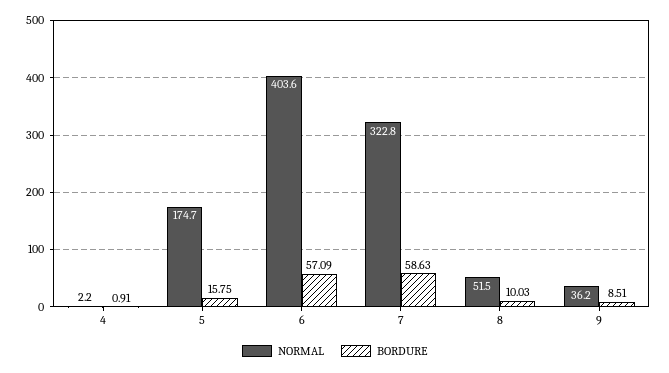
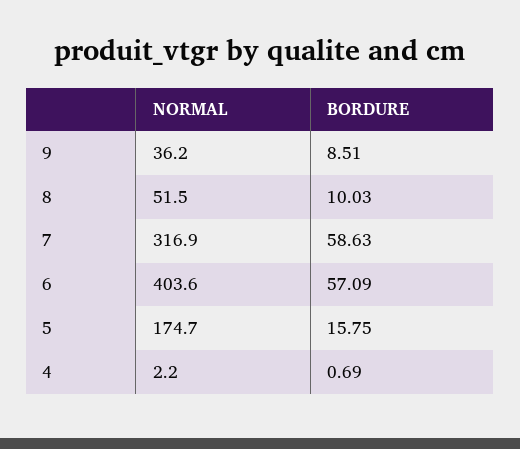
BORDURE, 4: 0.91 -> 0.69
NORMAL, 7: 322.8 -> 316.9

